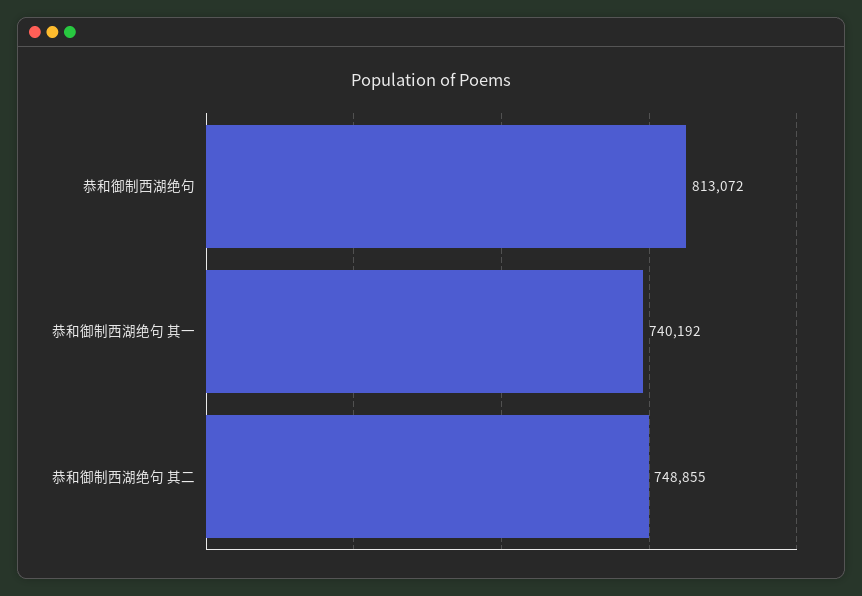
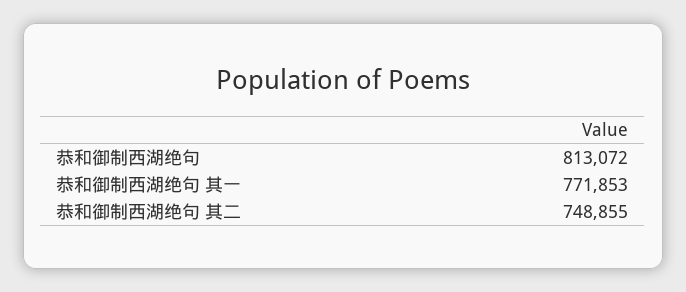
恭和御制西湖绝句 其一: 740192 -> 771853

